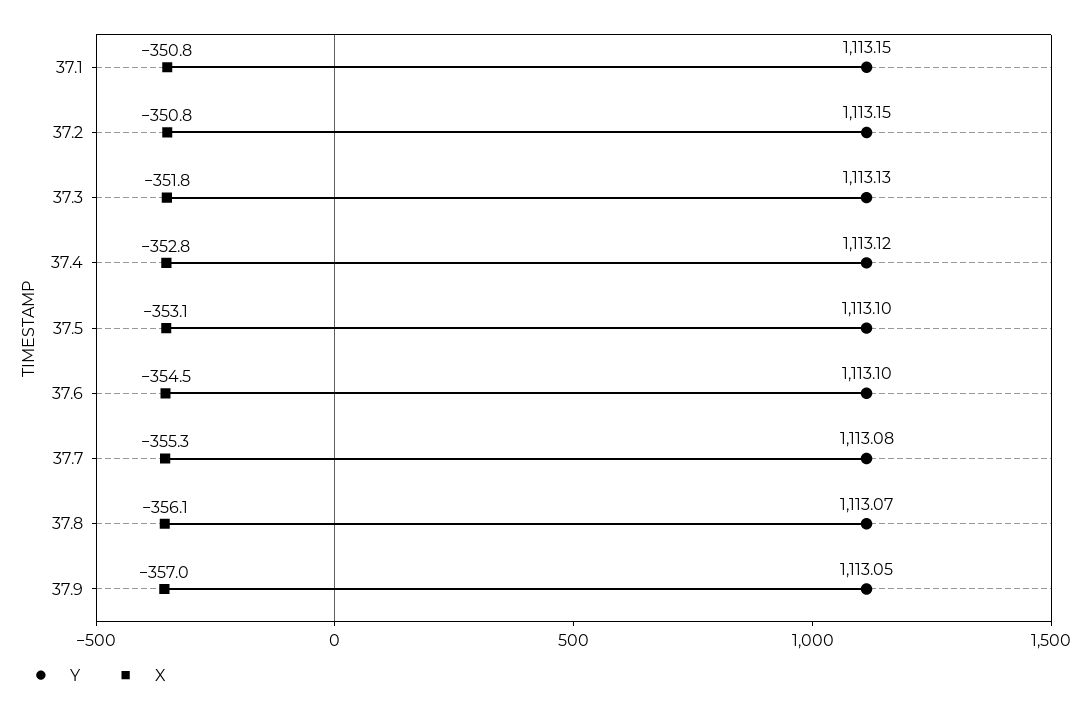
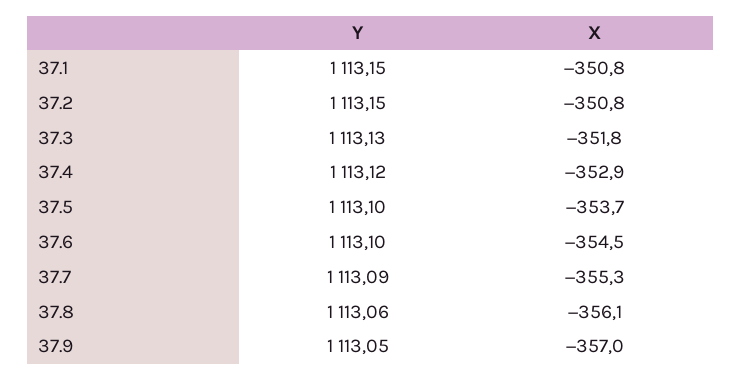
X, 37.4: -352.8 -> -352.9
X, 37.5: -353.1 -> -353.7
Y, 37.7: 1113.08 -> 1113.09
Y, 37.8: 1113.07 -> 1113.06

